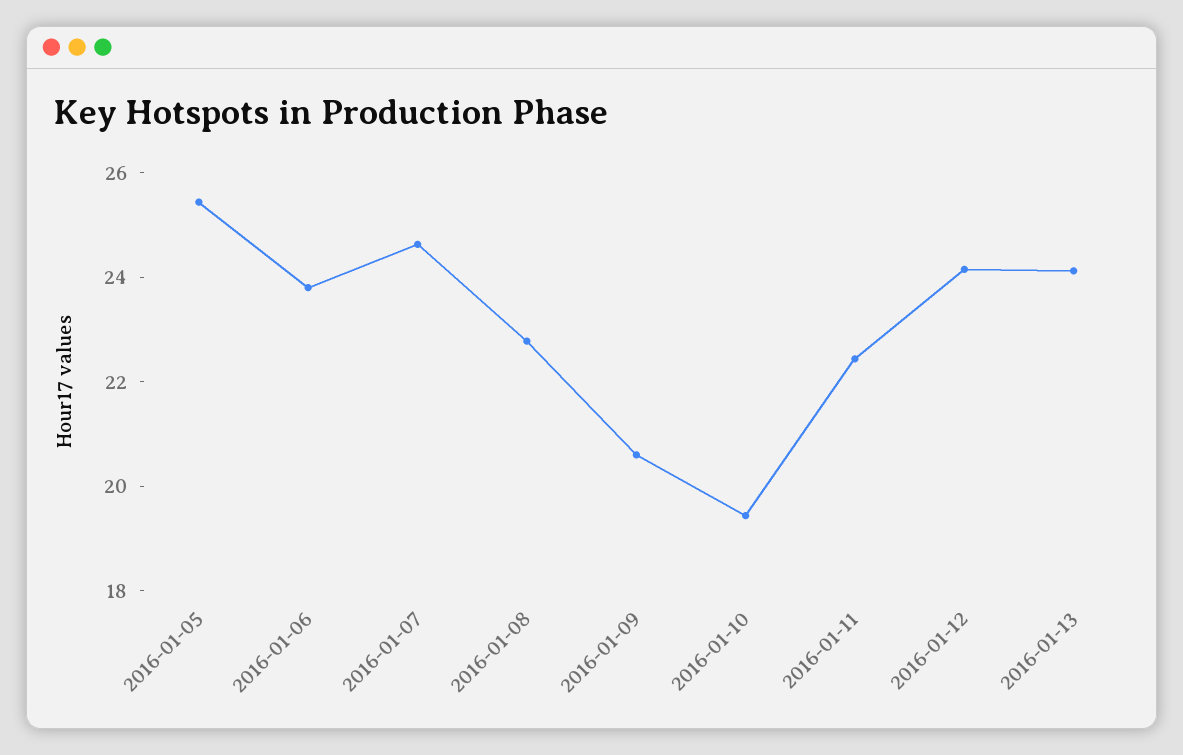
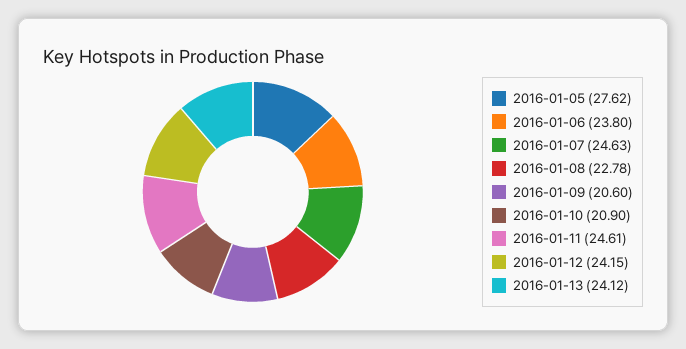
2016-01-05: 25.5 -> 27.62
2016-01-10: 19.5 -> 20.9
2016-01-11: 22.5 -> 24.61

